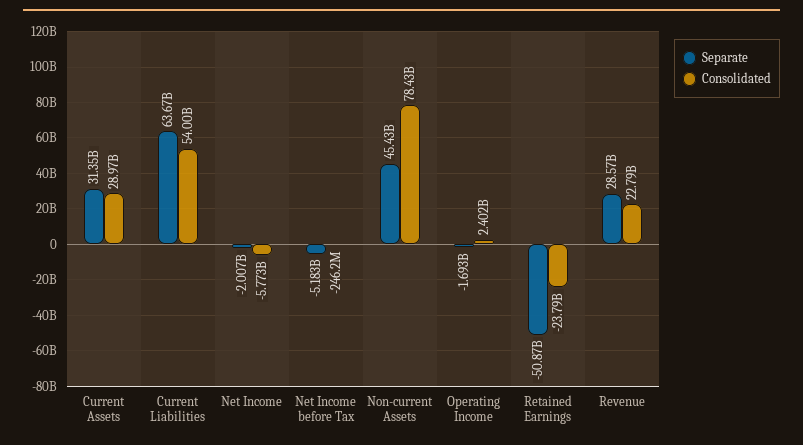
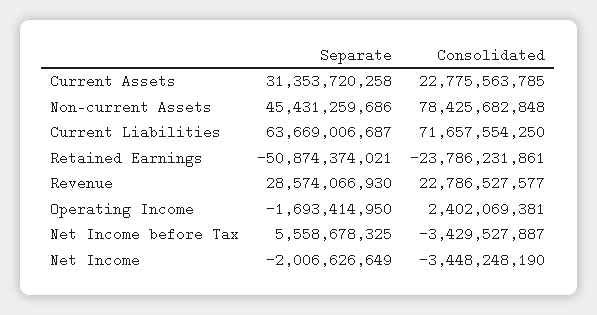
Consolidated, Current Assets: 28970000000 -> 22775563785
Consolidated, Current Liabilities: 54000000000 -> 71657554250
Consolidated, Net Income: -5773000000 -> -3448248190
Separate, Net Income before Tax: -5183000000 -> 5558678325
Consolidated, Net Income before Tax: -246200000 -> -3429527887

